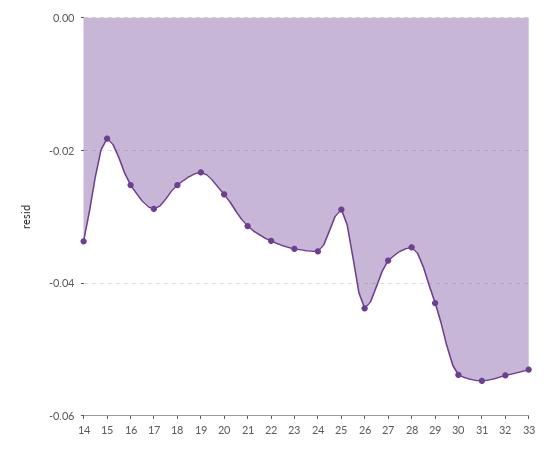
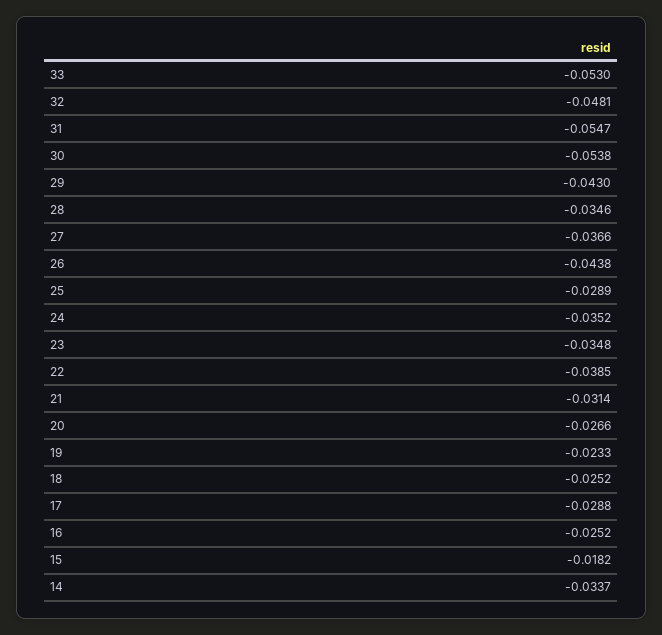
22: -0.034 -> -0.0385
32: -0.054 -> -0.0481

